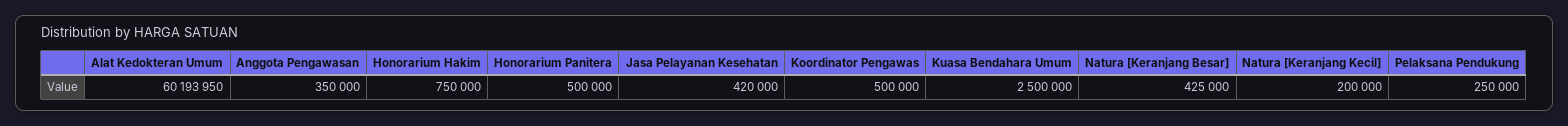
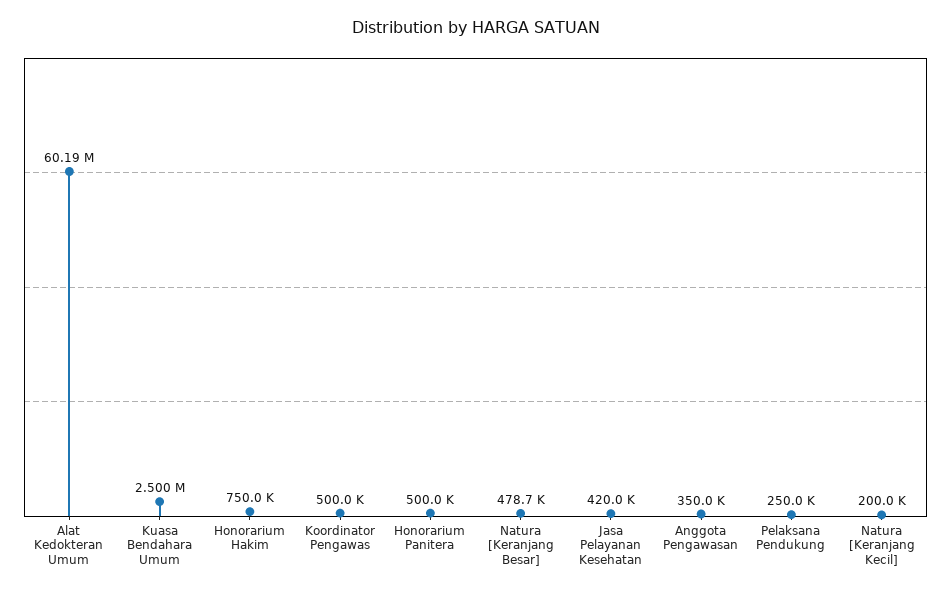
Natura [Keranjang Besar]: 425000 -> 478700

